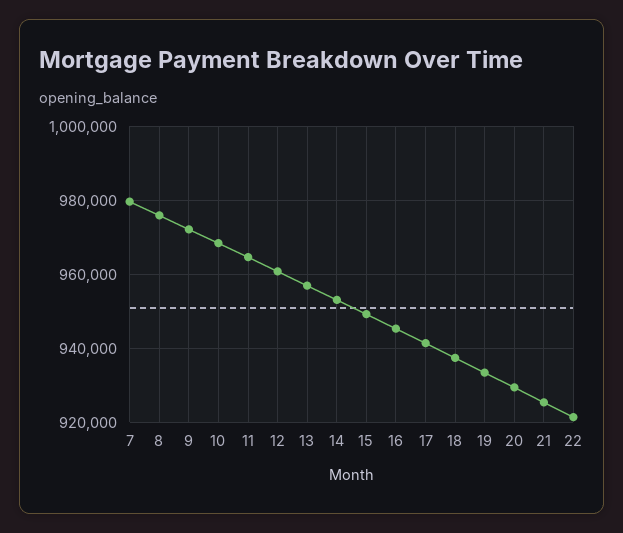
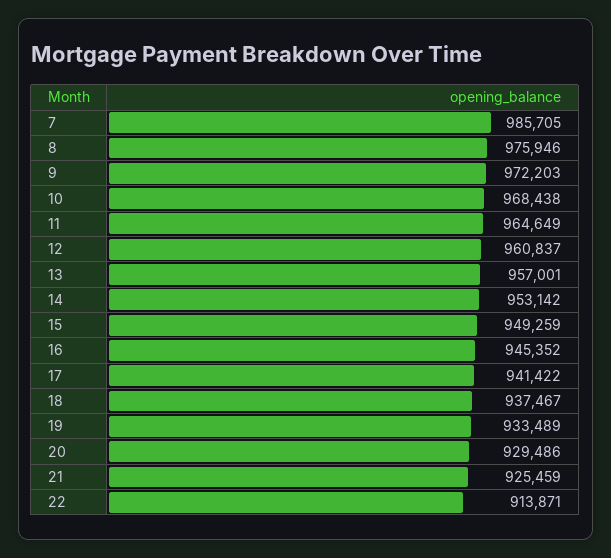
7: 980000 -> 985705
22: 922000 -> 913871

